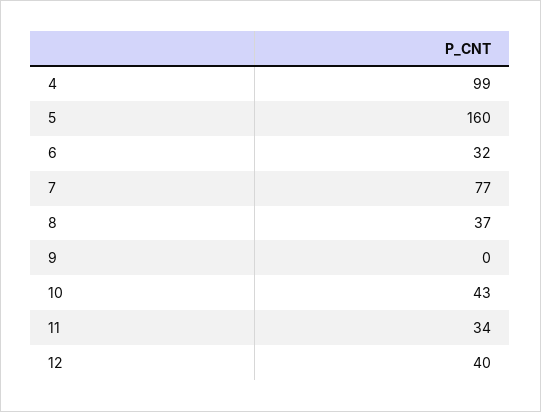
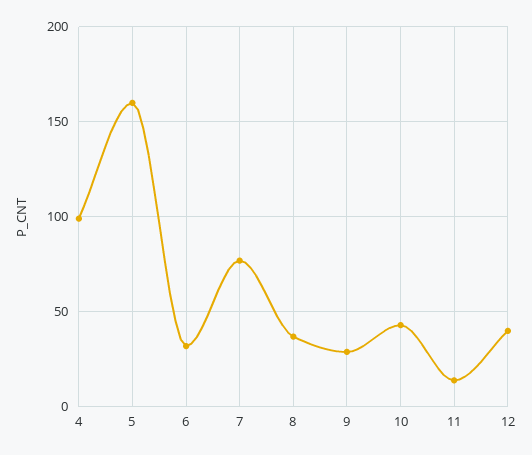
9: 0 -> 30
11: 34 -> 15

